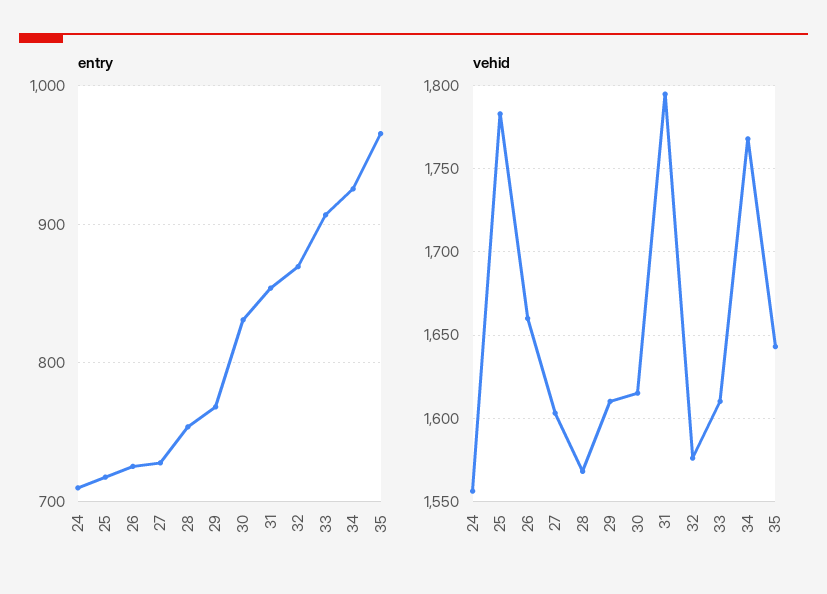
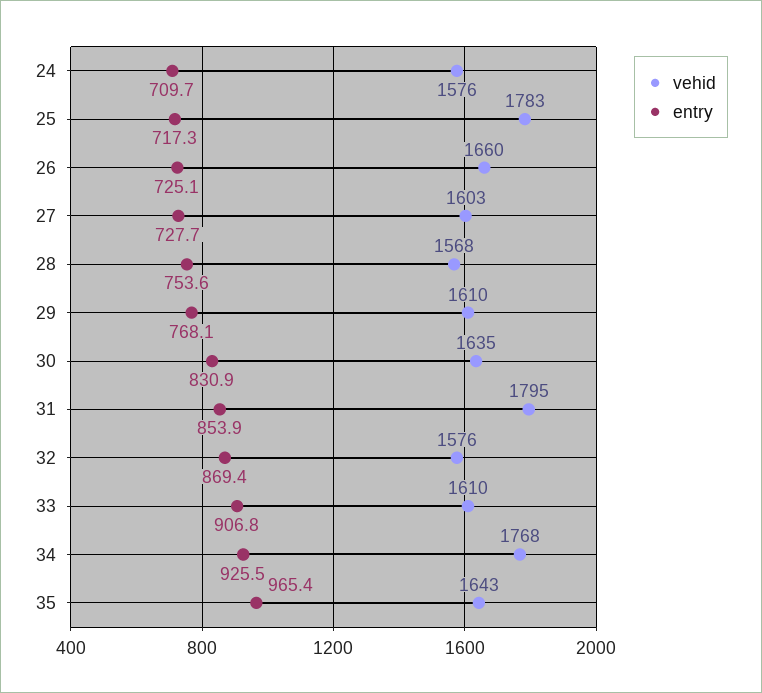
vehid, 24: 1555 -> 1576
vehid, 30: 1615 -> 1635

